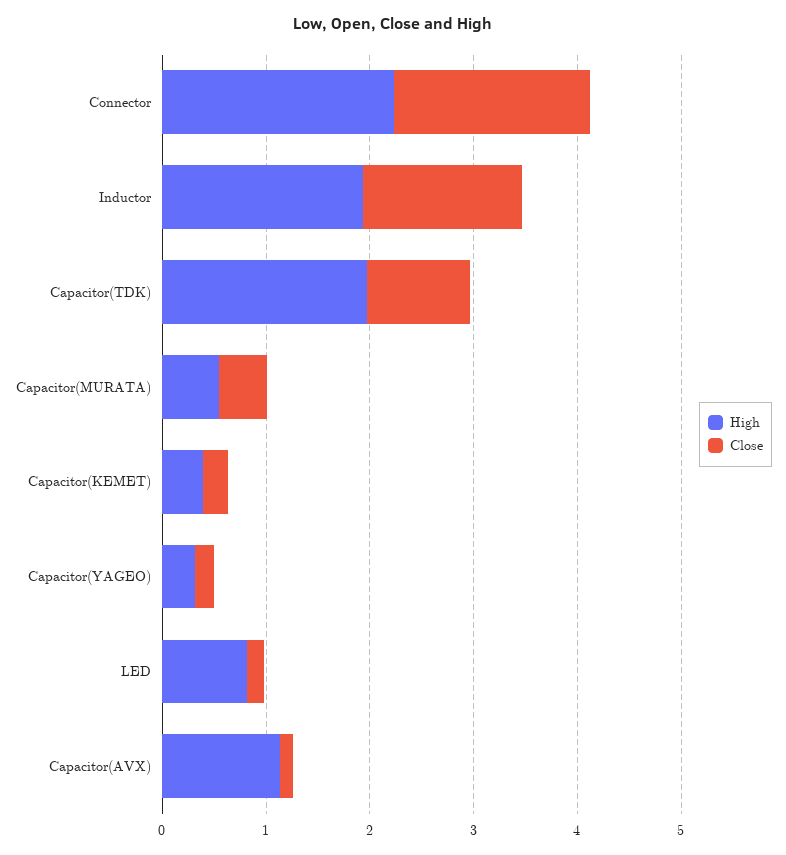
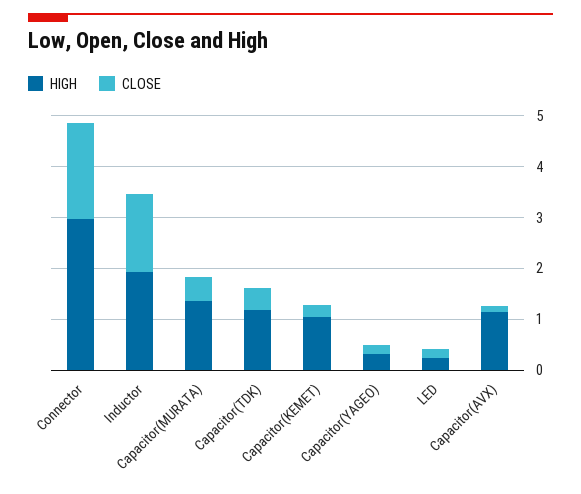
High, Connector: 2.2 -> 3
High, Capacitor(TDK): 2 -> 1.2
Close, Capacitor(TDK): 1 -> 0.4
High, Capacitor(MURATA): 0.6 -> 1.4
High, Capacitor(KEMET): 0.4 -> 1
High, LED: 0.8 -> 0.2

